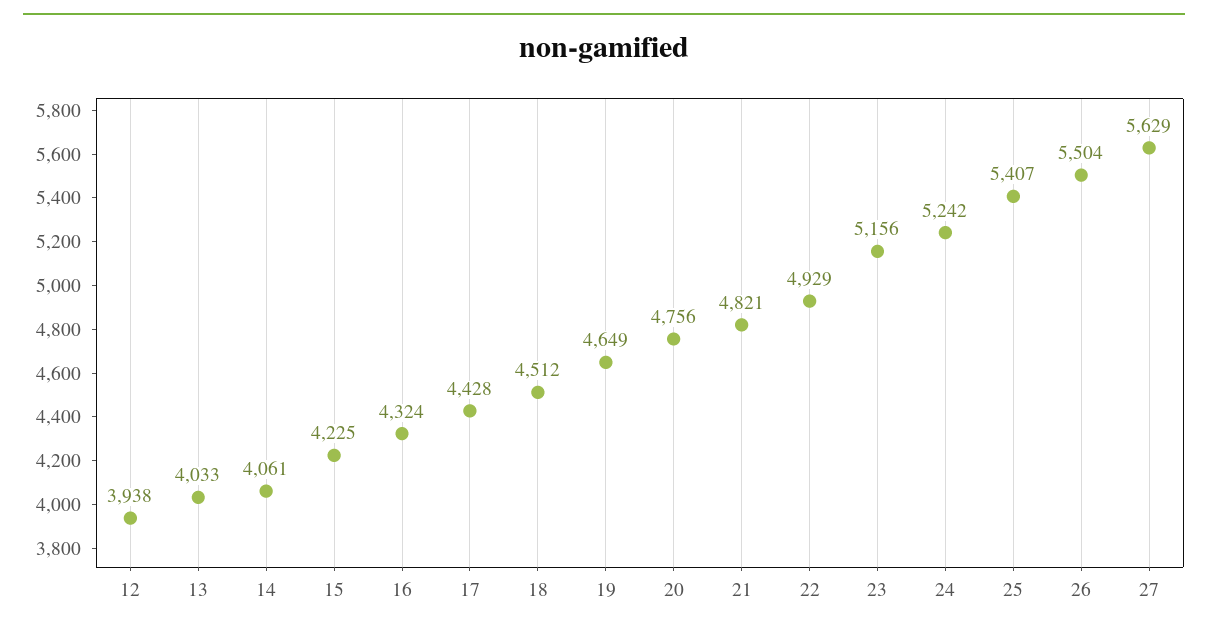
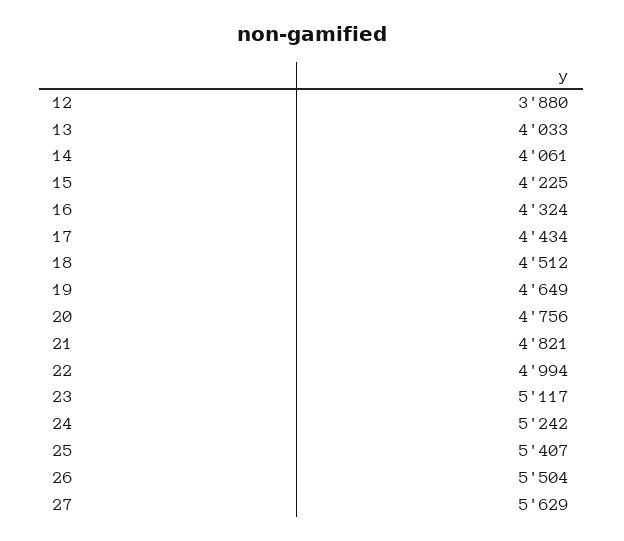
12: 3938 -> 3880
17: 4428 -> 4434
22: 4929 -> 4994
23: 5156 -> 5117

